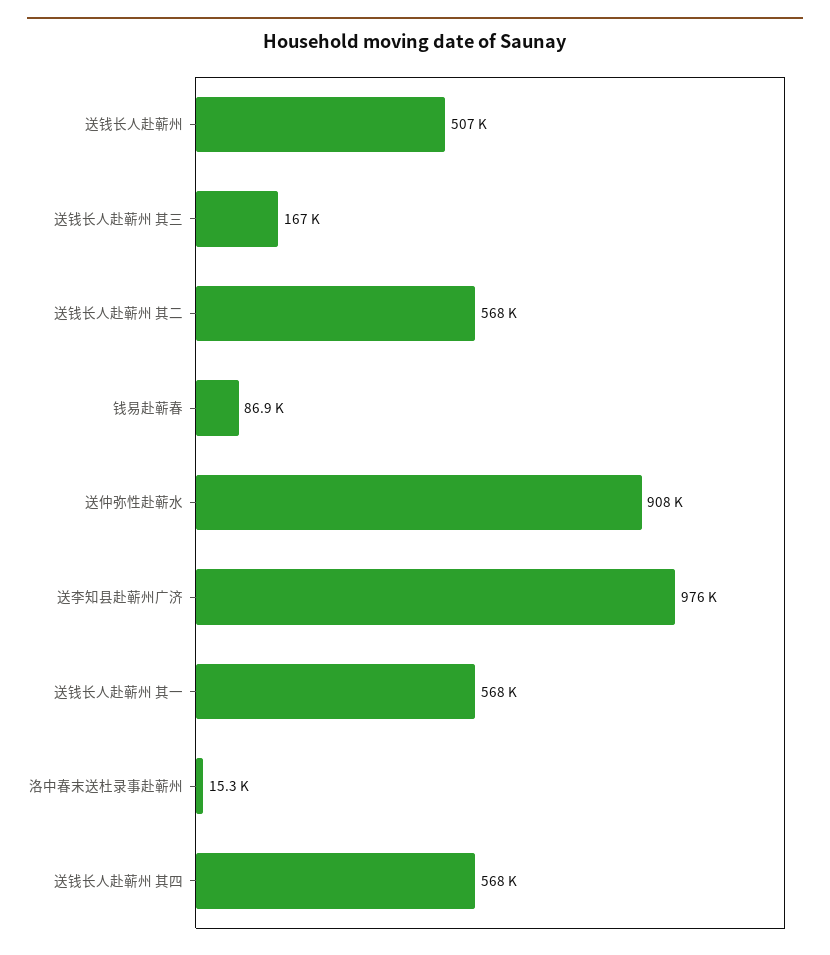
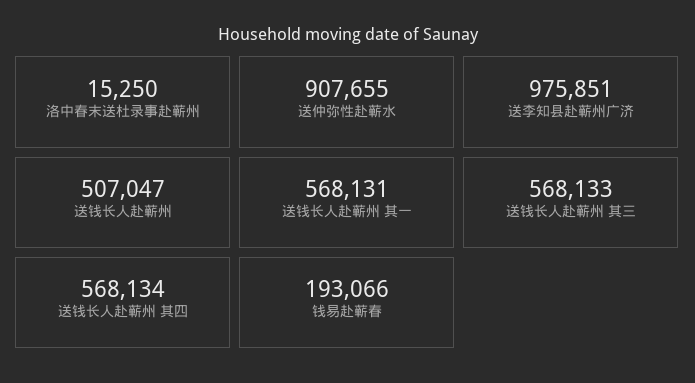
送钱长人赴蕲州 其三: 167000 -> 568133
送钱长人赴蕲州 其二: 568000 -> none
钱易赴蕲春: 86900 -> 193066

